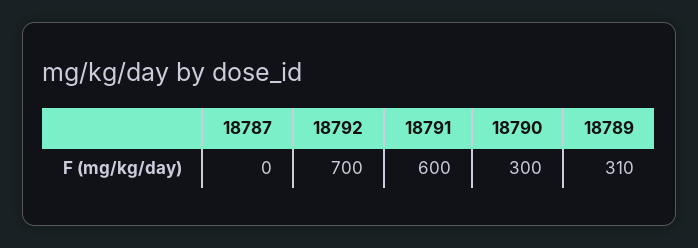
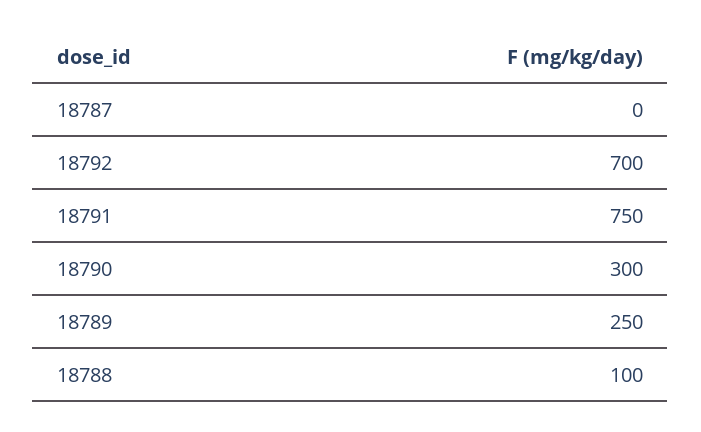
18791: 600 -> 750
18789: 310 -> 250
18788: none -> 100

